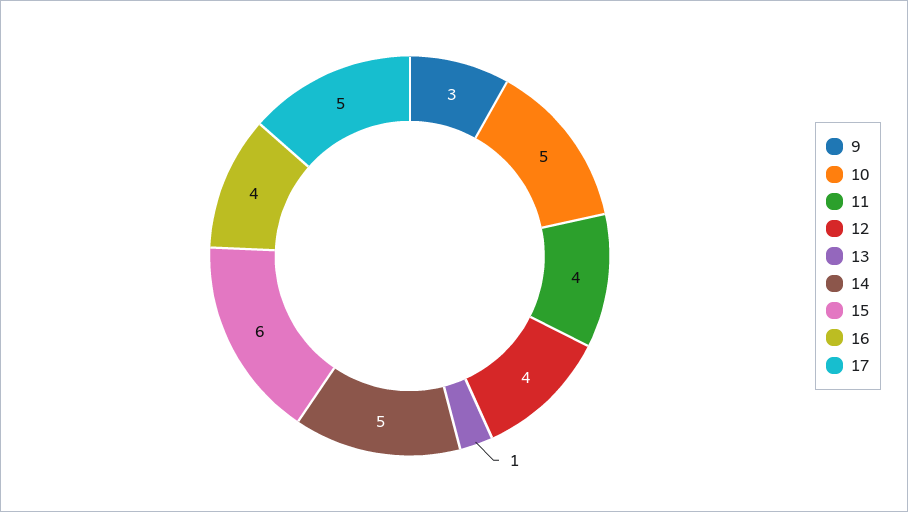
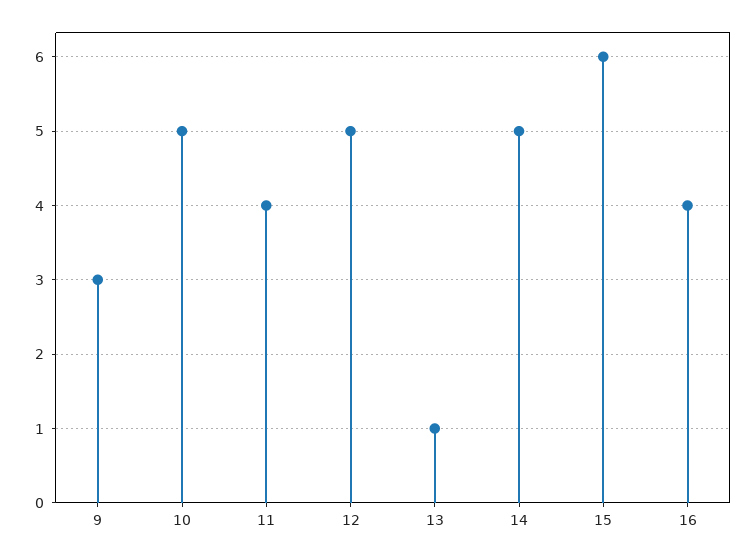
12: 4 -> 5
17: 5 -> none

